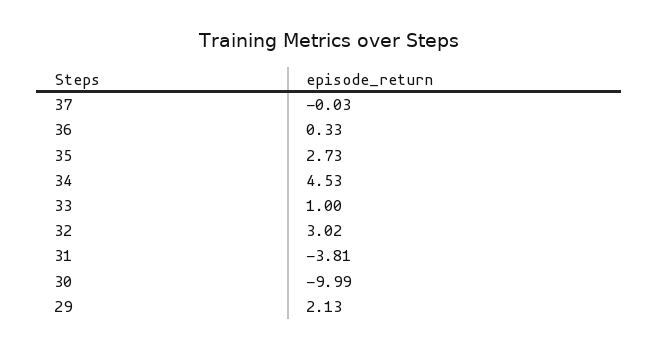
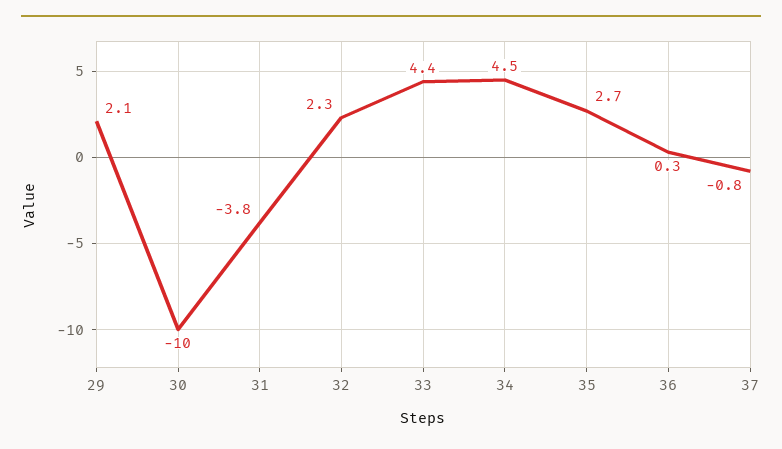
37: -0.03 -> -0.8
33: 1 -> 4.4
32: 3.02 -> 2.3

